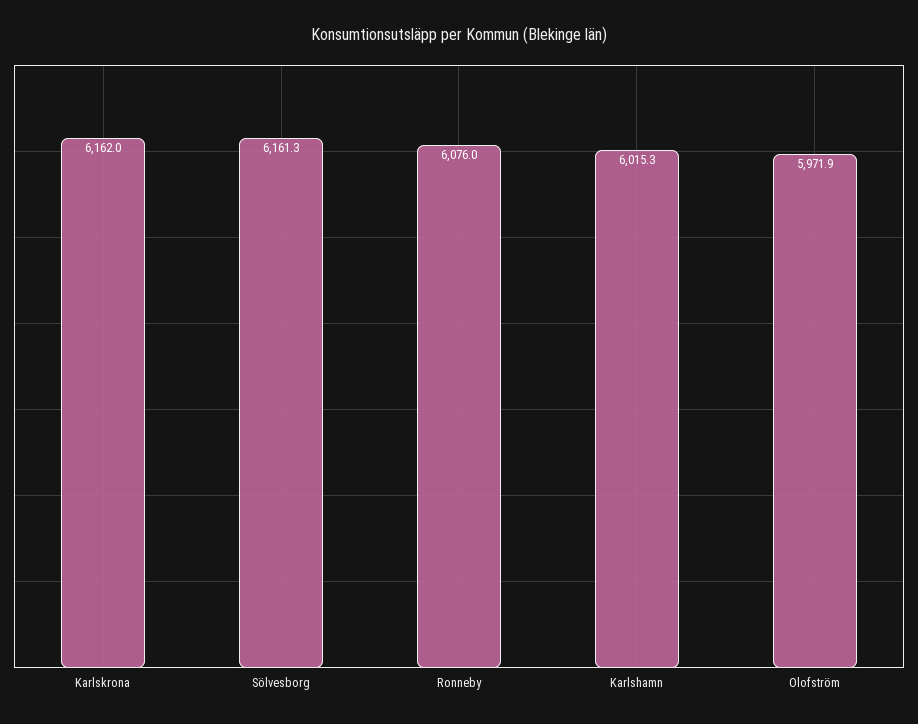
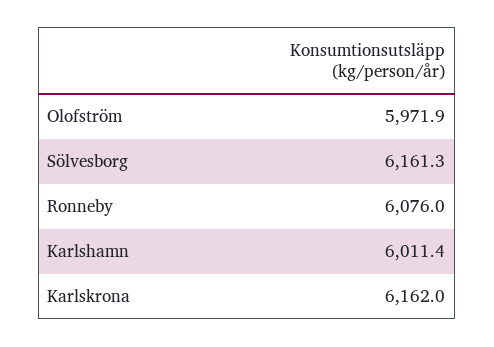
Karlshamn: 6015.3 -> 6011.4

